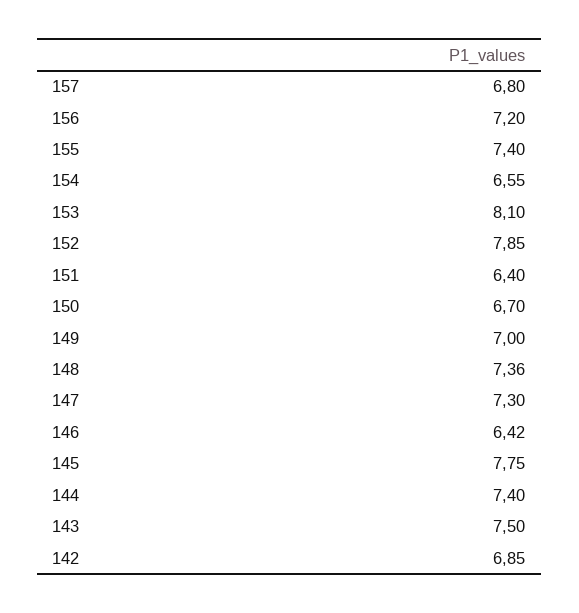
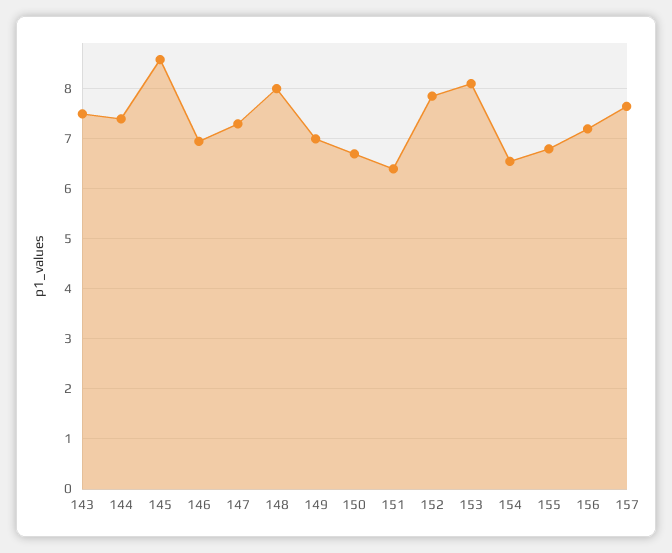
157: 6.8 -> 7.6
155: 7.4 -> 6.8
148: 7.36 -> 8
146: 6.42 -> 7
145: 7.75 -> 8.6
142: 6.85 -> none

